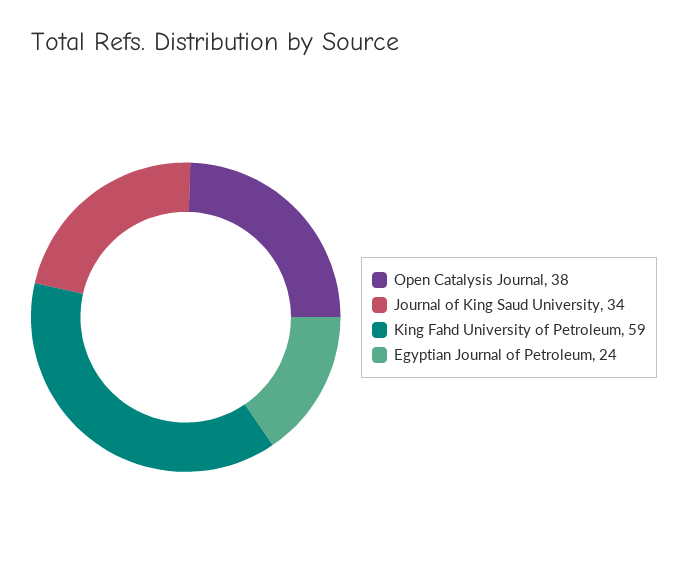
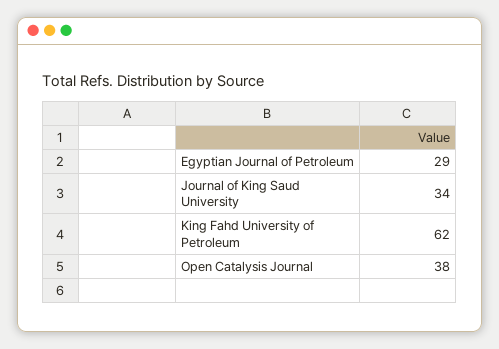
King Fahd University of Petroleum: 59 -> 62
Egyptian Journal of Petroleum: 24 -> 29

